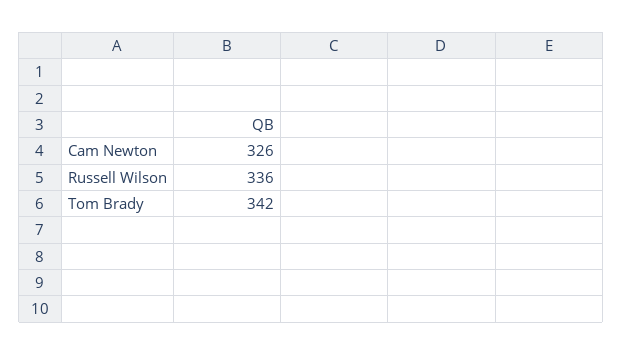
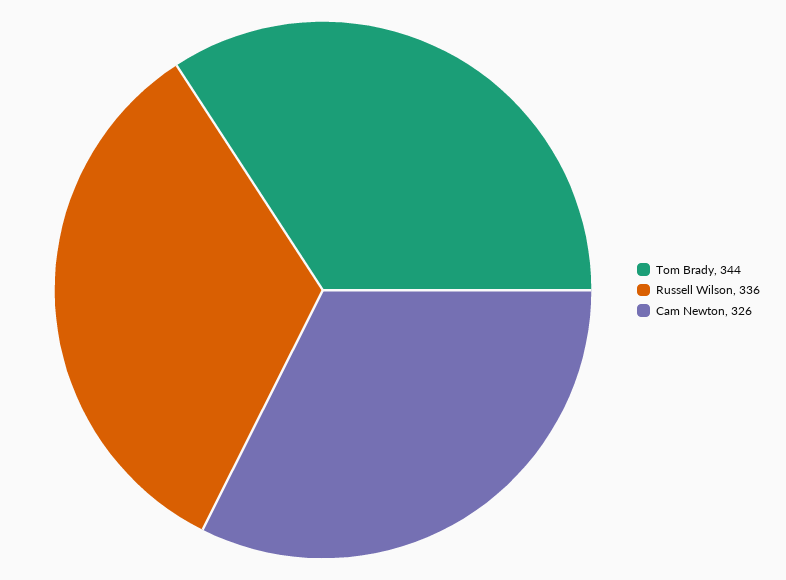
Tom Brady: 342 -> 344

